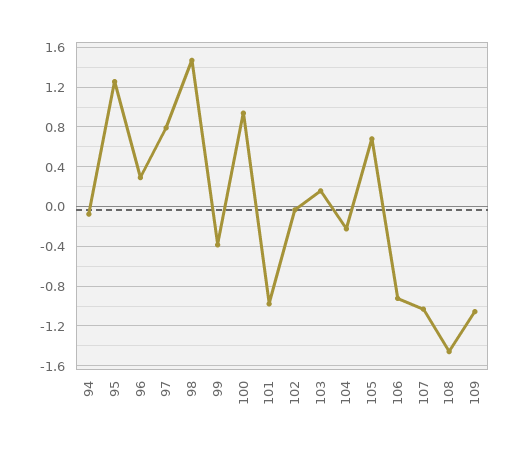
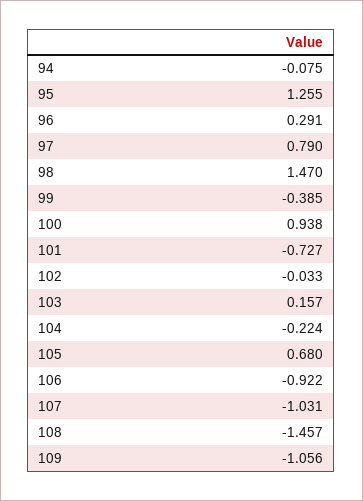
101: -1 -> -0.727

